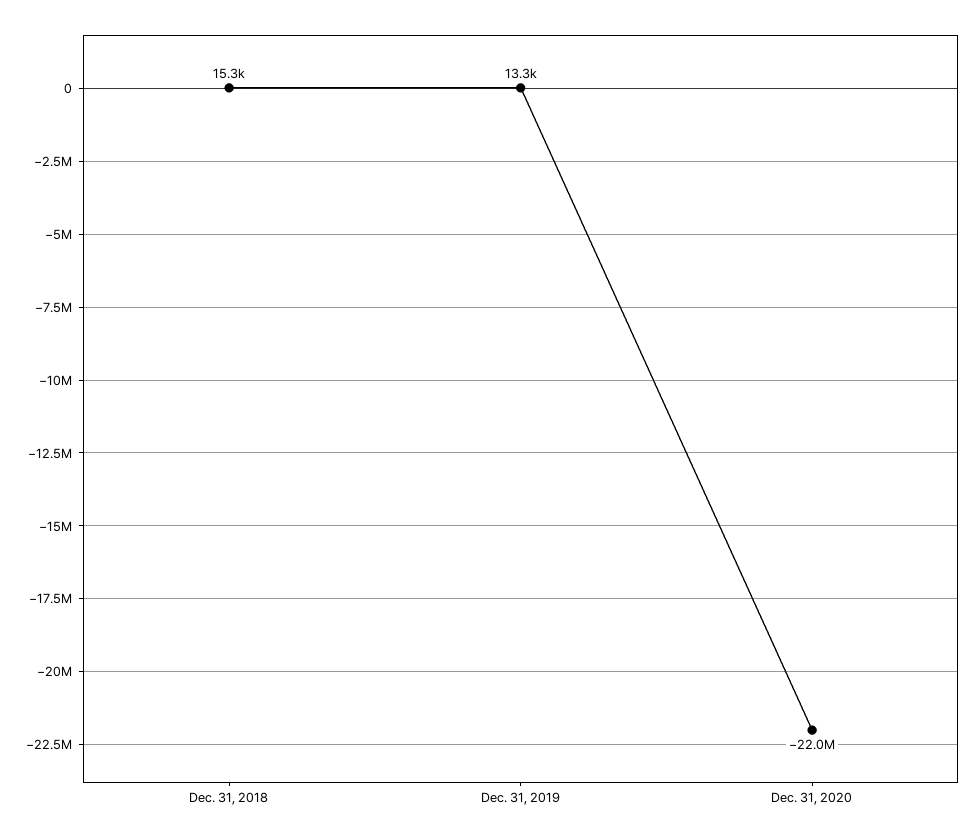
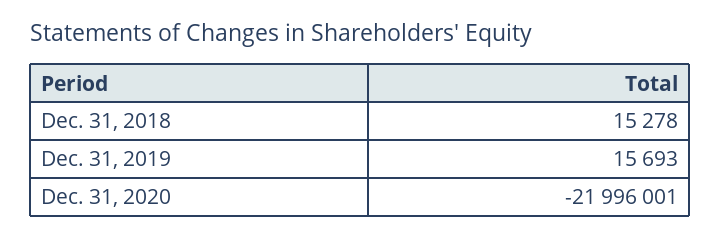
Dec. 31, 2019: 13300 -> 15693

